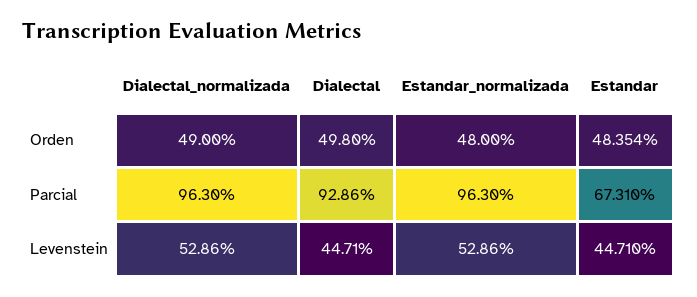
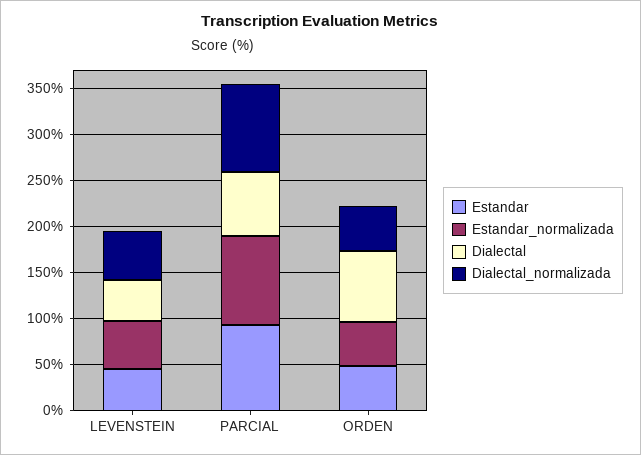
Dialectal, Orden: 49.8 -> 80
Dialectal, Parcial: 92.86 -> 70
Estandar, Parcial: 67.31 -> 90

